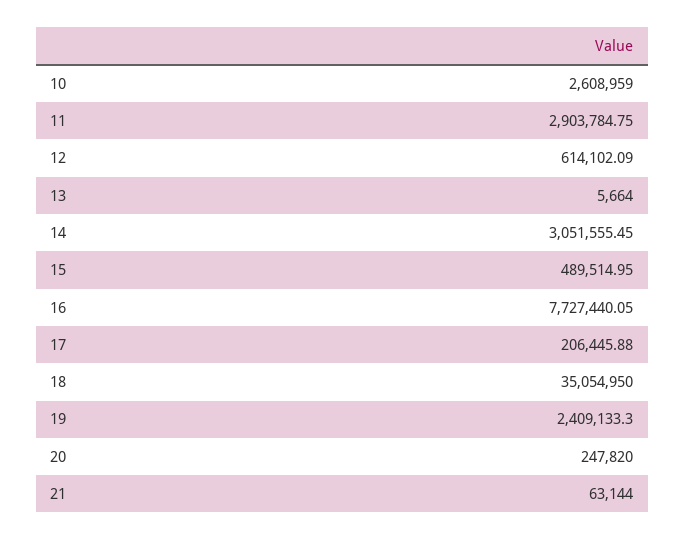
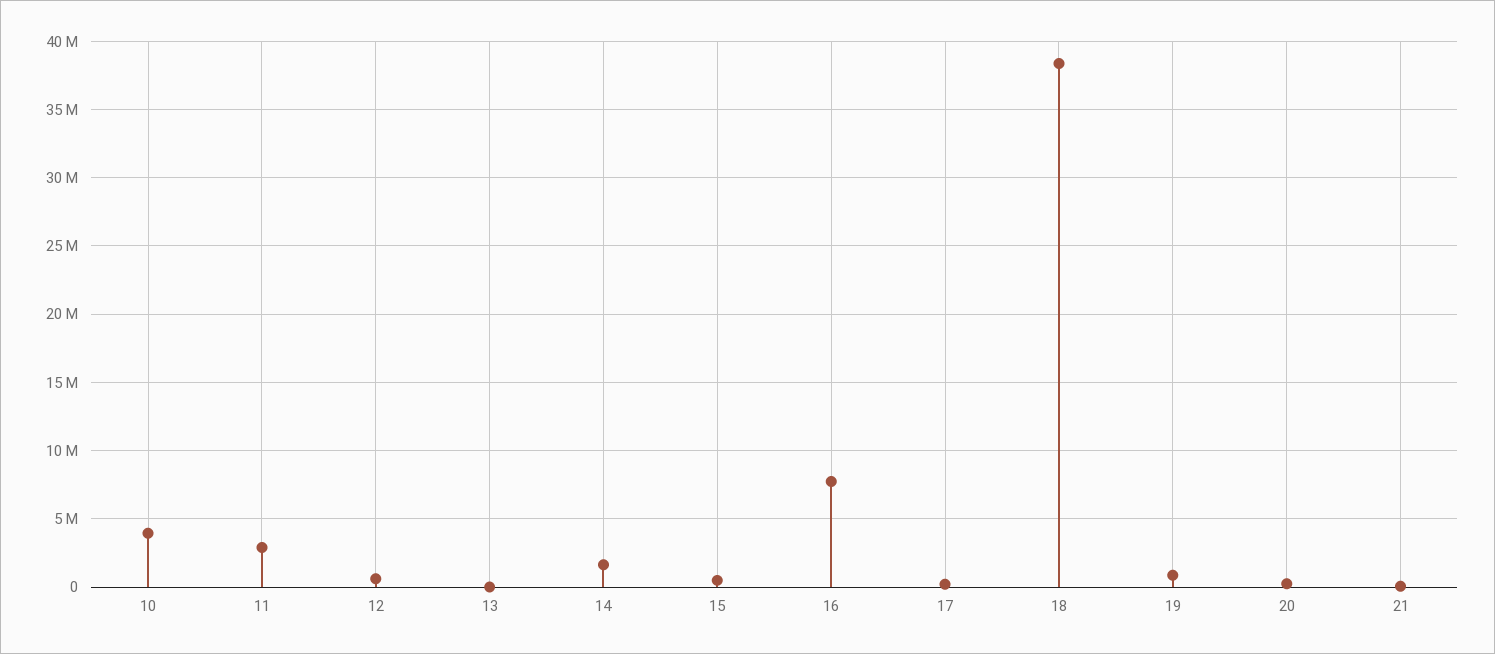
10: 2608959 -> 4000000
14: 3051555.45 -> 1500000
18: 35054950 -> 38500000
19: 2409133.3 -> 1000000

